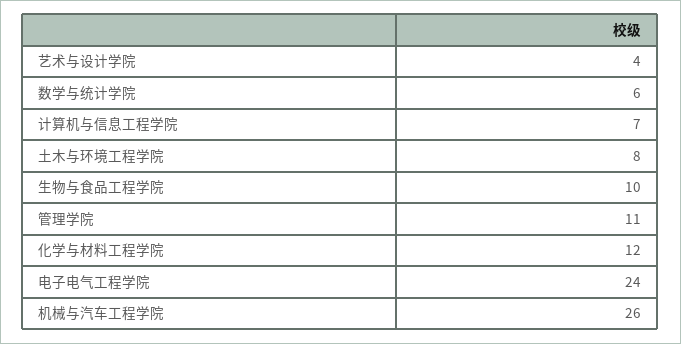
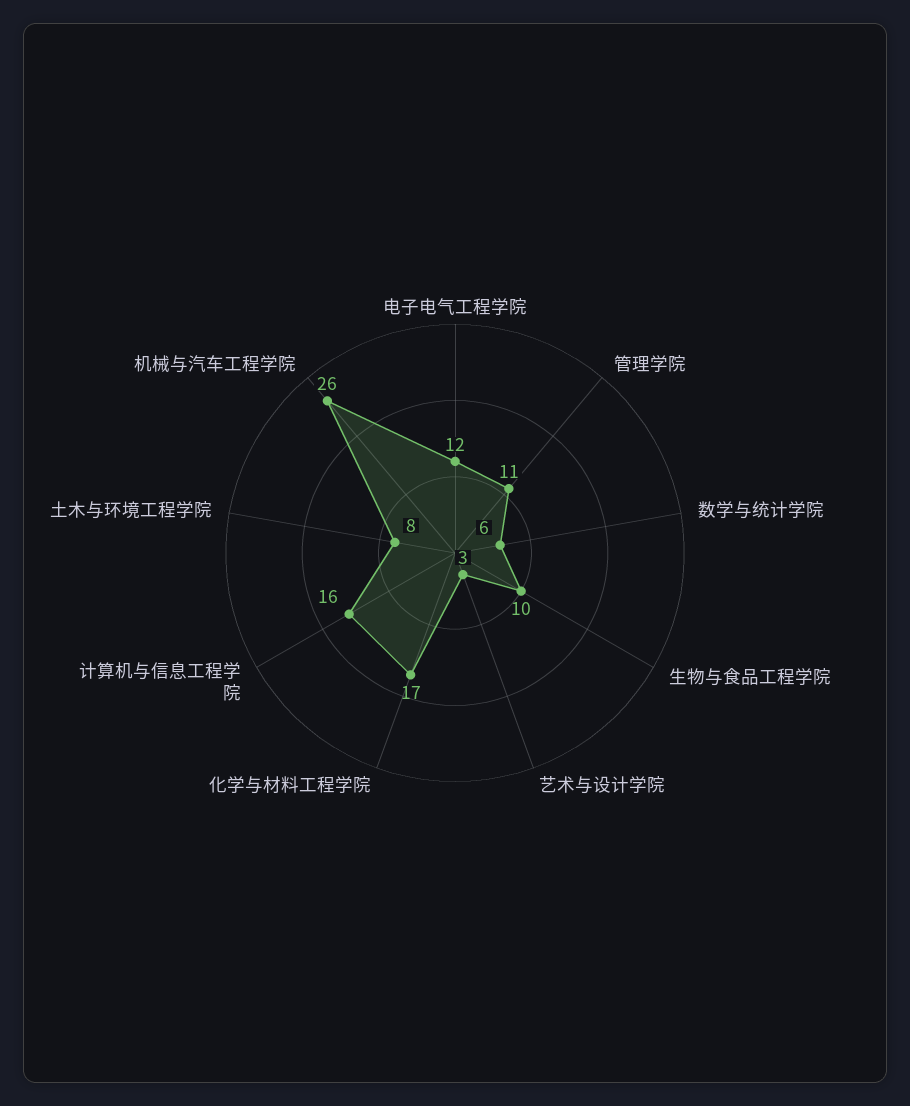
艺术与设计学院: 4 -> 3
计算机与信息工程学院: 7 -> 16
化学与材料工程学院: 12 -> 17
电子电气工程学院: 24 -> 12

